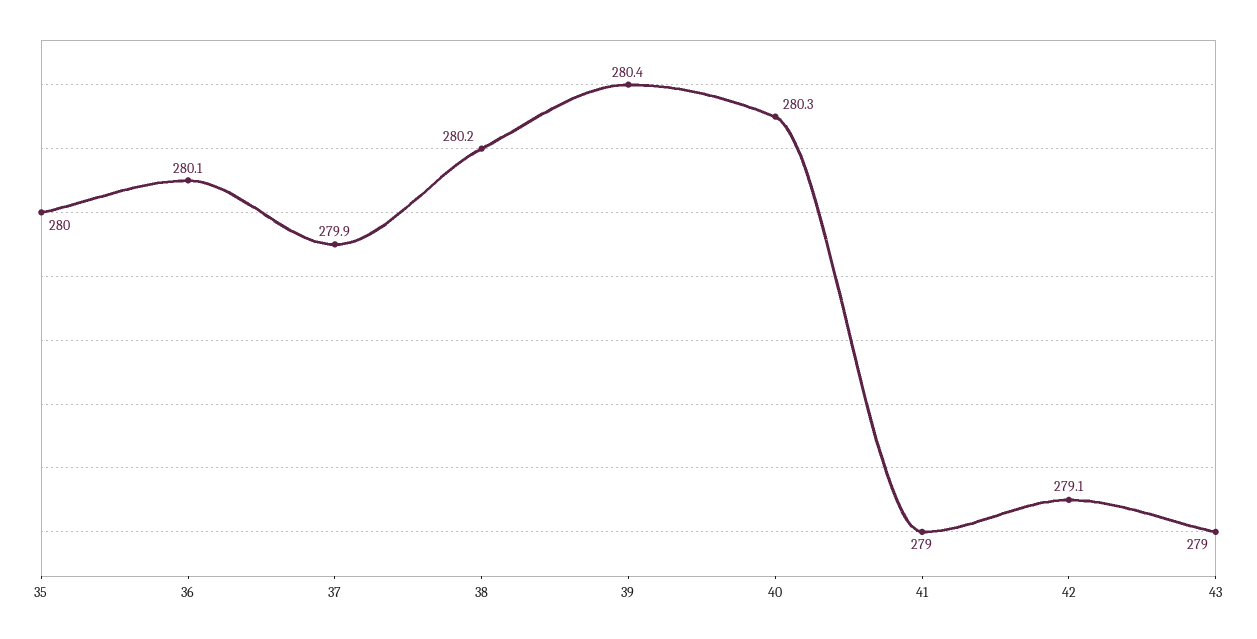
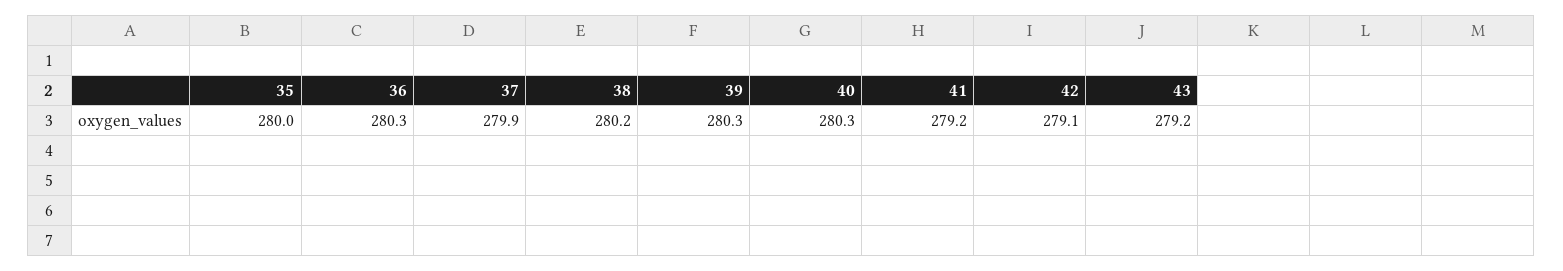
36: 280.1 -> 280.3
39: 280.4 -> 280.3
41: 279 -> 279.2
43: 279 -> 279.2

